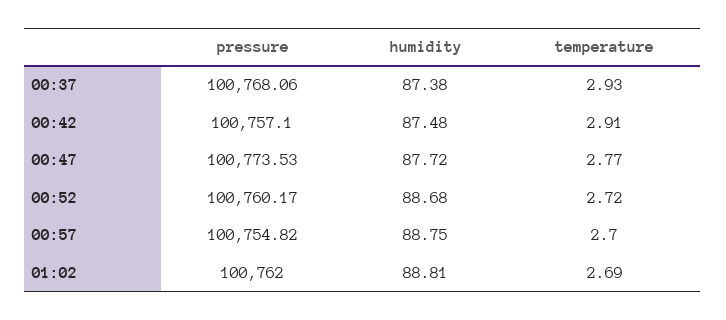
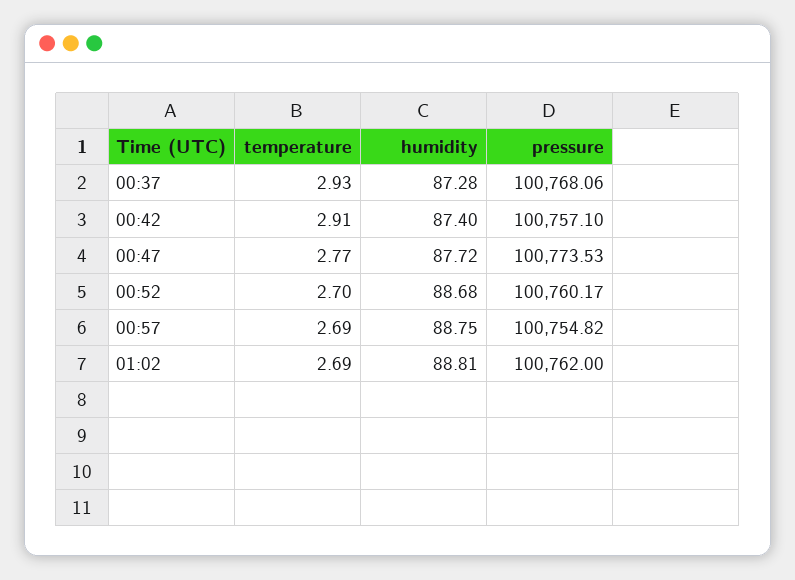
humidity, 00:37: 87.38 -> 87.28
humidity, 00:42: 87.48 -> 87.4
temperature, 00:52: 2.72 -> 2.7
temperature, 00:57: 2.7 -> 2.69

